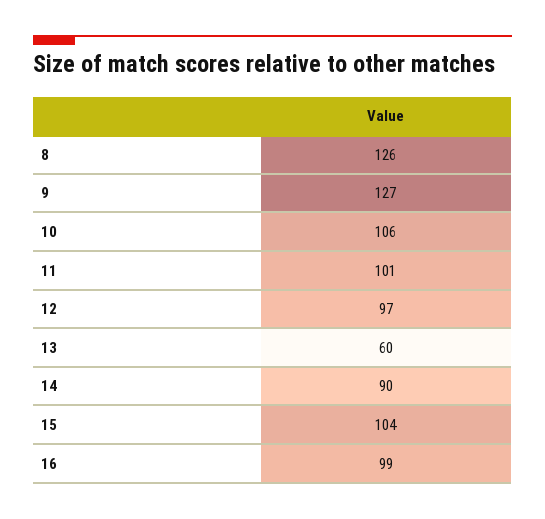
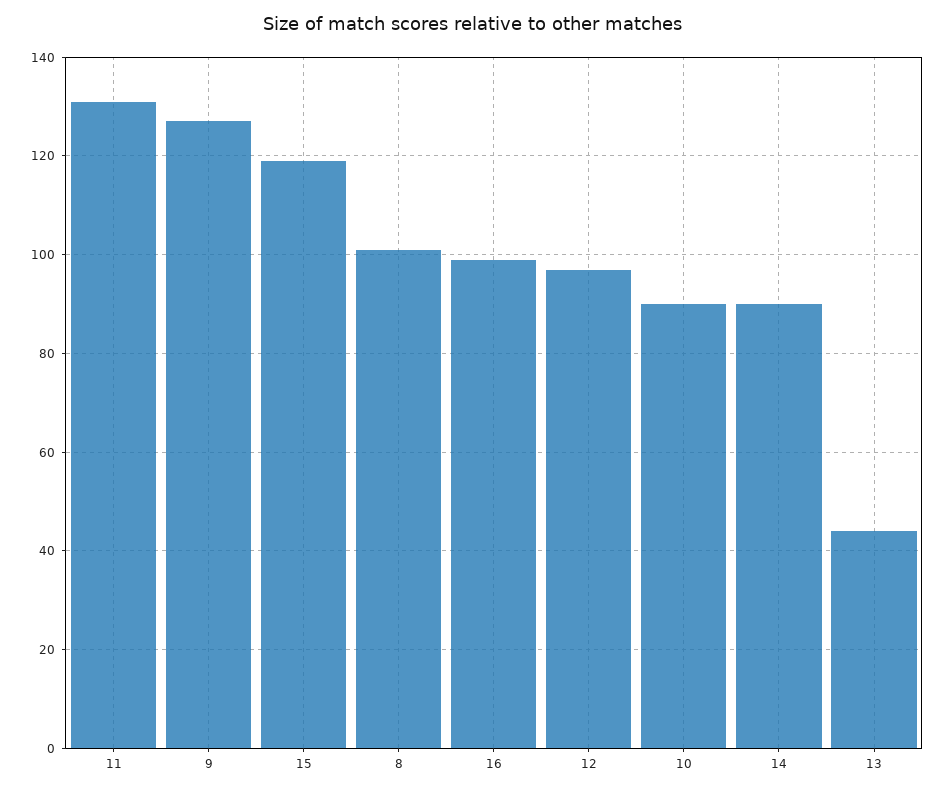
8: 126 -> 100
10: 106 -> 90
11: 101 -> 130
13: 60 -> 45
15: 104 -> 120

